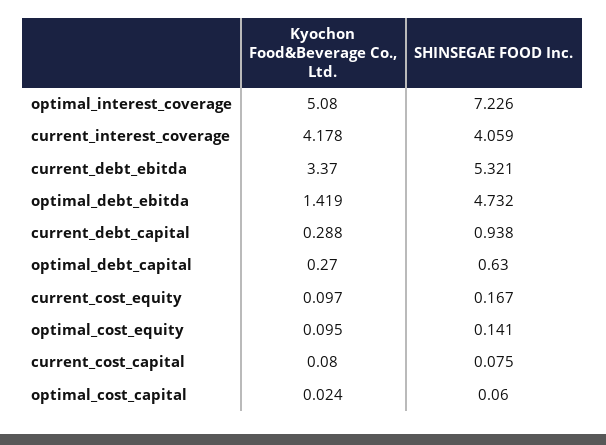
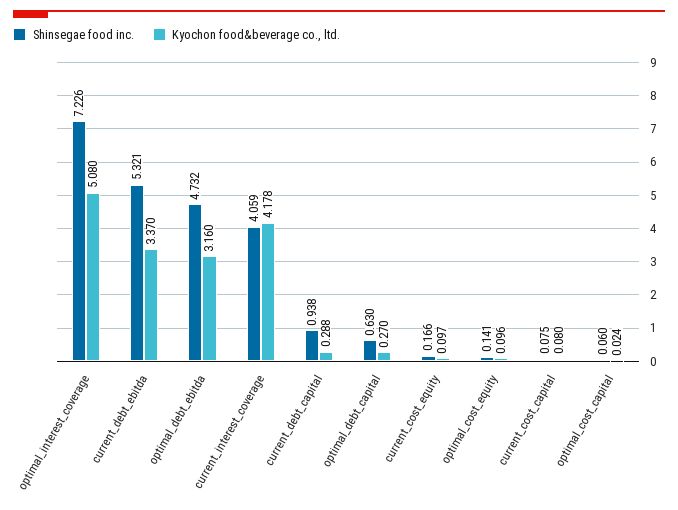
Kyochon Food&Beverage Co., Ltd., optimal_debt_ebitda: 1.419 -> 3.16
SHINSEGAE FOOD Inc., current_cost_equity: 0.167 -> 0.166
Kyochon Food&Beverage Co., Ltd., optimal_cost_equity: 0.095 -> 0.096

